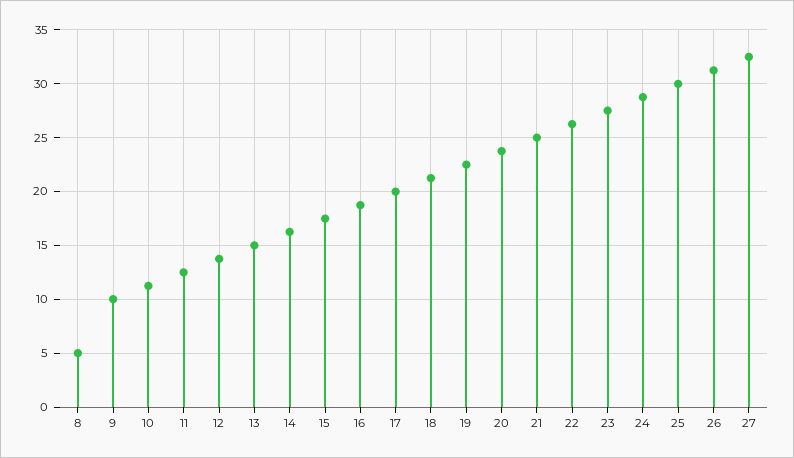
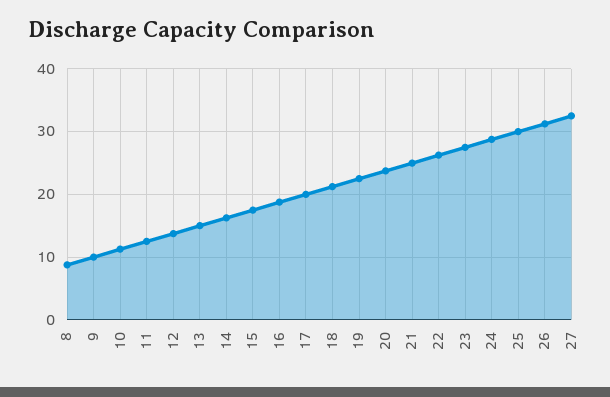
8: 5 -> 9

